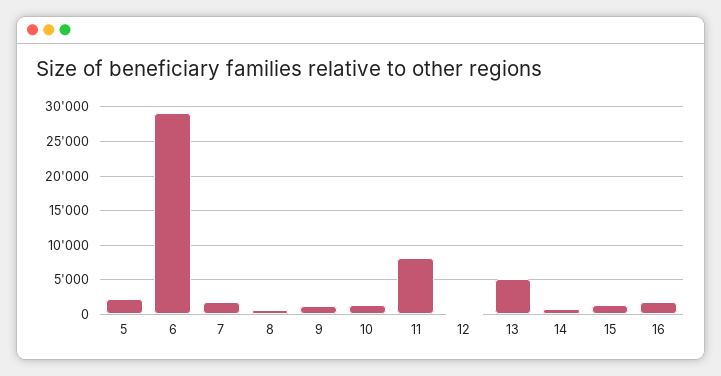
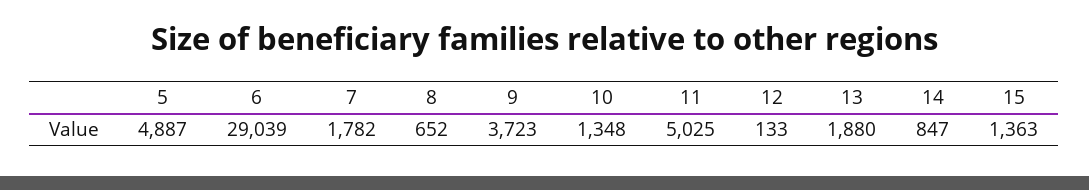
5: 2000 -> 4887
9: 1000 -> 3723
11: 8000 -> 5025
13: 5000 -> 1880
16: 2000 -> none

